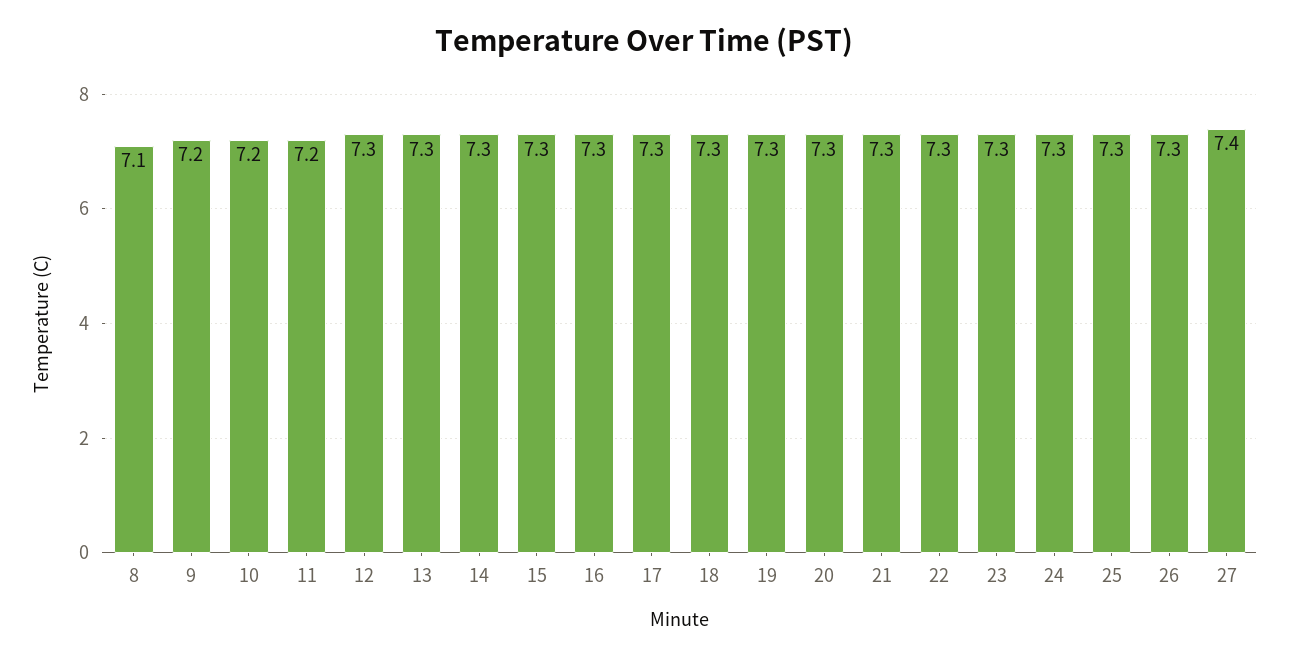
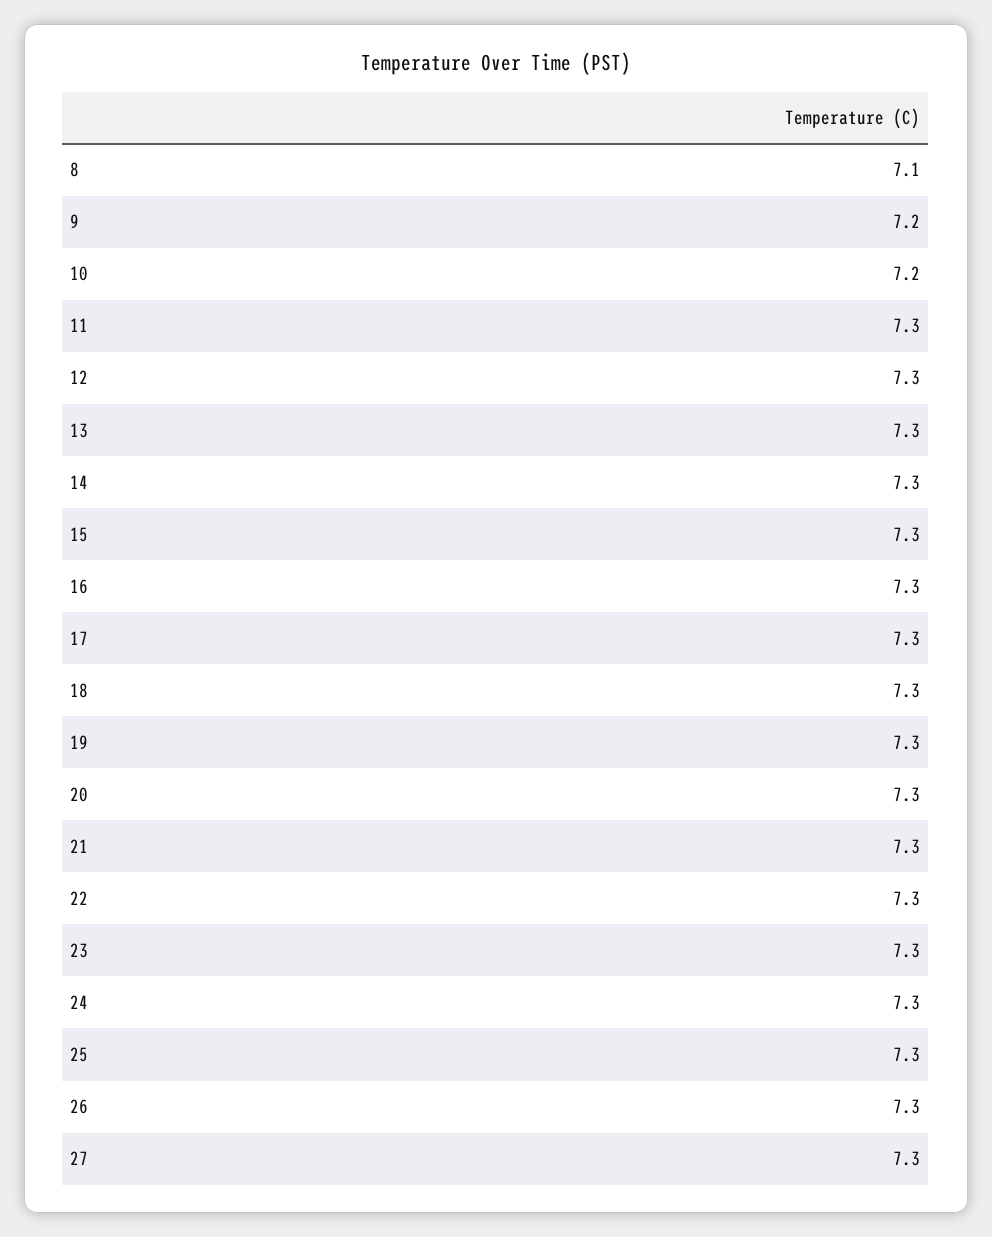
11: 7.2 -> 7.3
27: 7.4 -> 7.3

